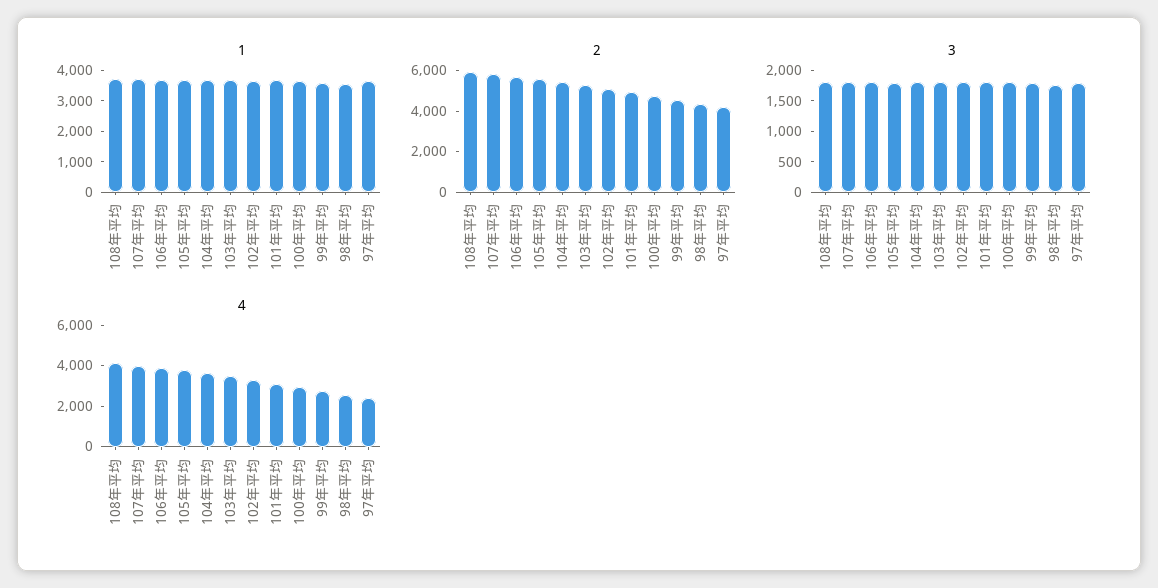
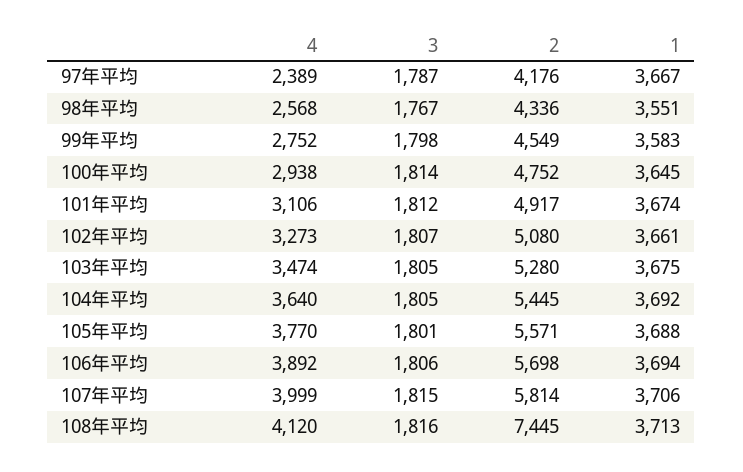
2, 108年平均: 6000 -> 7445

